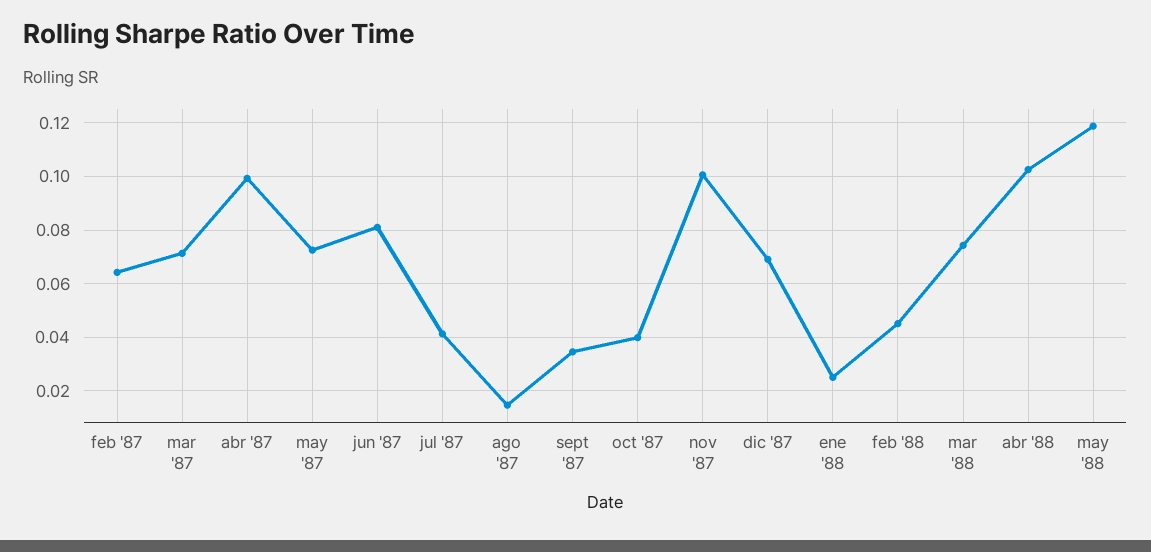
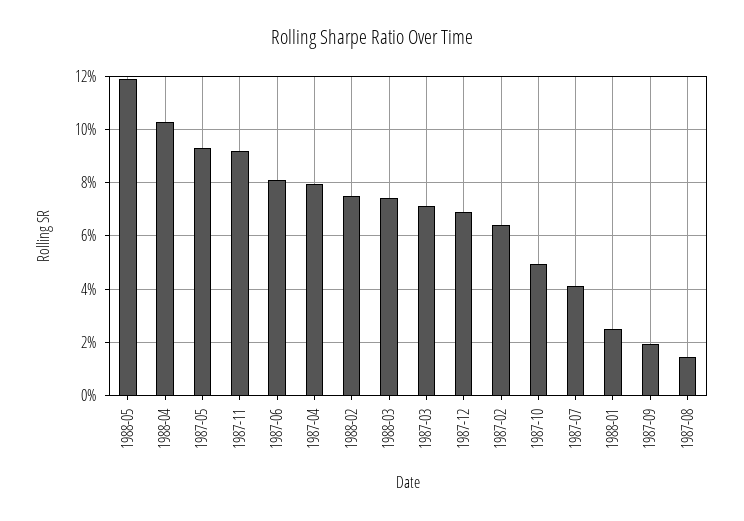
abr '87: 0.1 -> 0.08
may '87: 0.0725 -> 0.0925
sept '87: 0.035 -> 0.02
oct '87: 0.04 -> 0.05
nov '87: 0.1 -> 0.0925
feb '88: 0.045 -> 0.075

